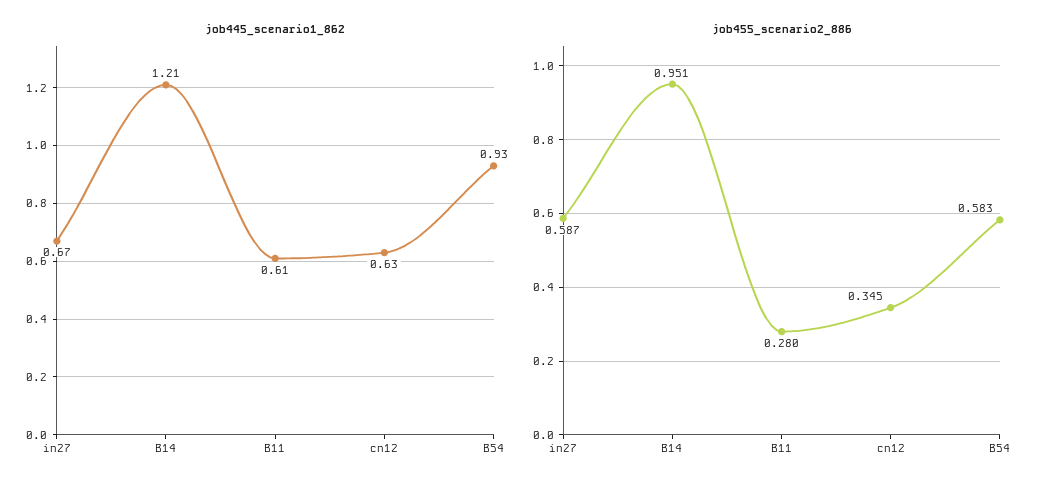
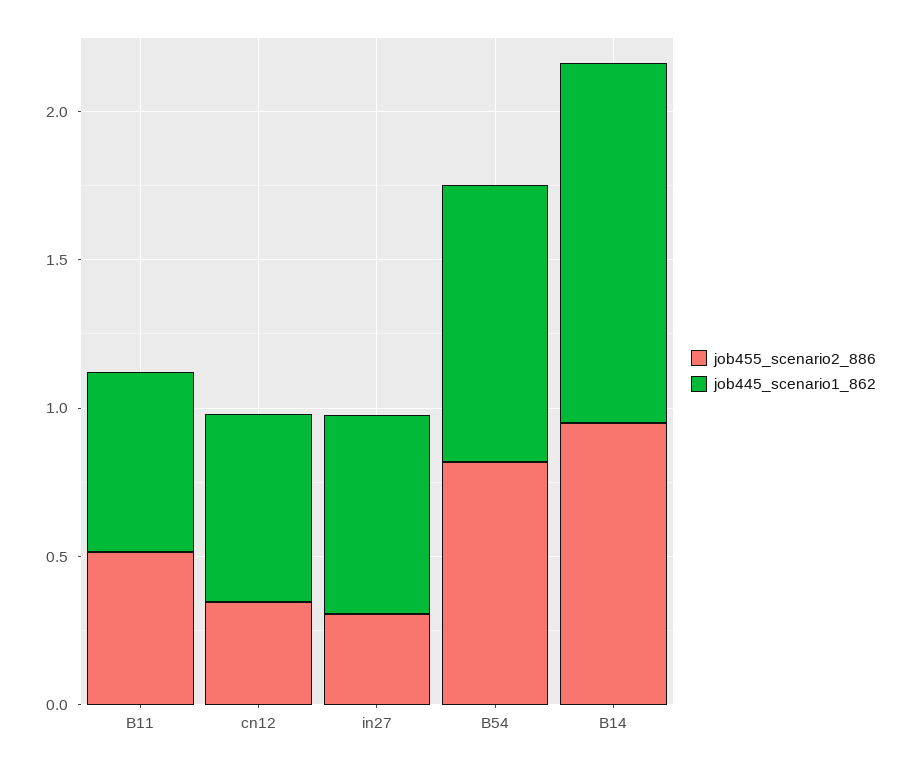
job455_scenario2_886, in27: 0.587 -> 0.3
job455_scenario2_886, B11: 0.28 -> 0.5
job455_scenario2_886, B54: 0.583 -> 0.8

